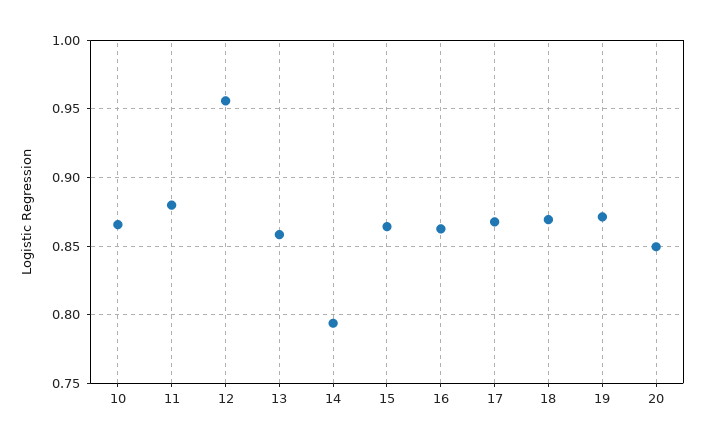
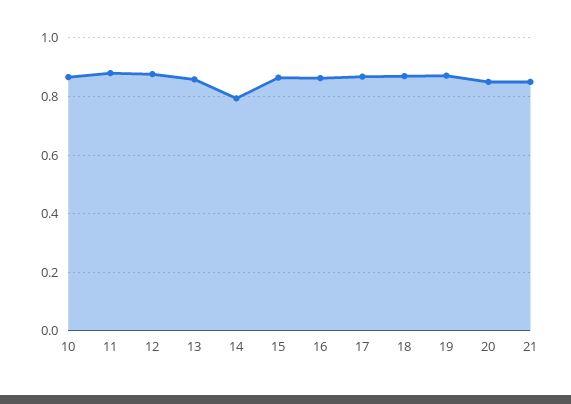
12: 0.955 -> 0.875
21: none -> 0.85

